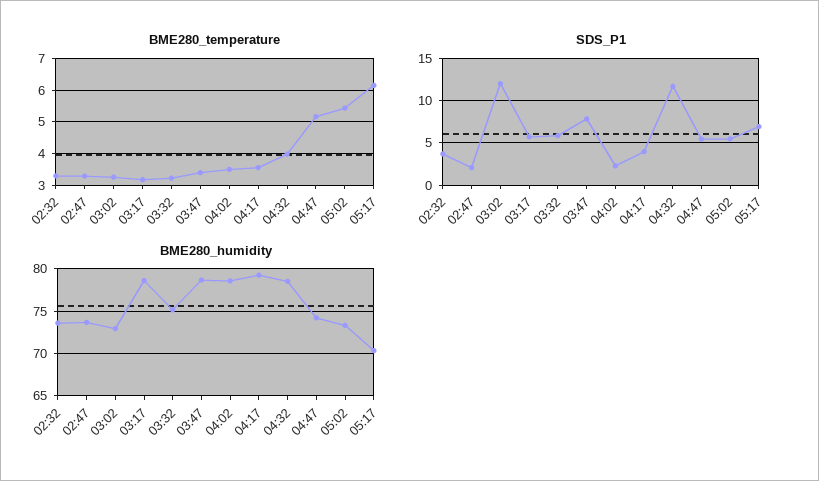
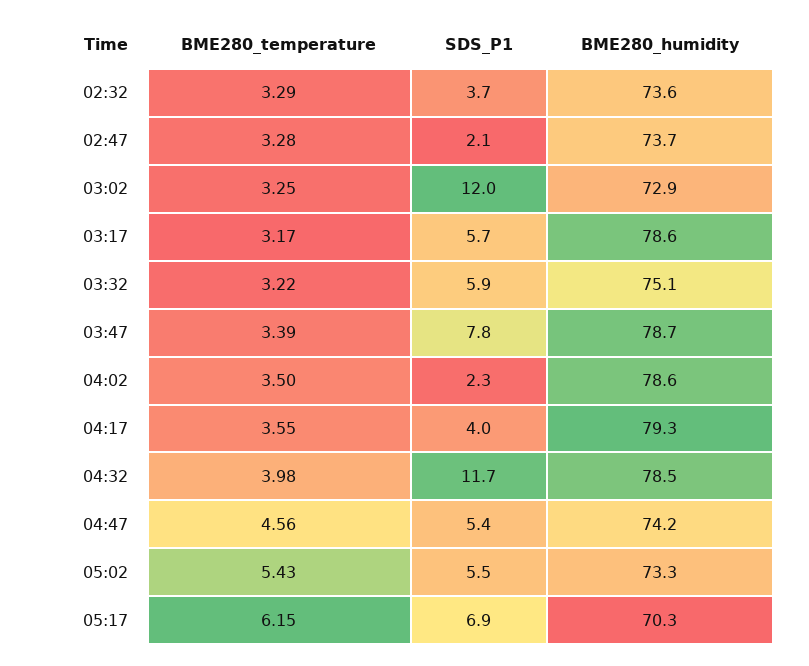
BME280_temperature, 04:47: 5.2 -> 4.56

